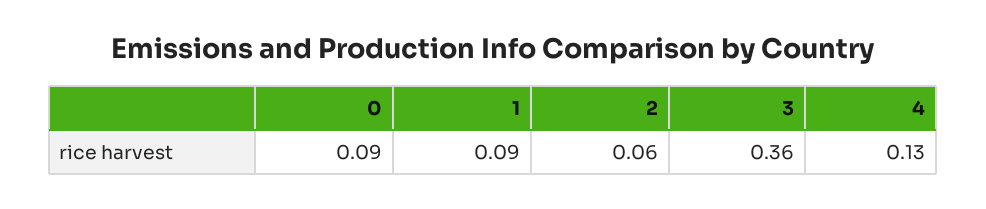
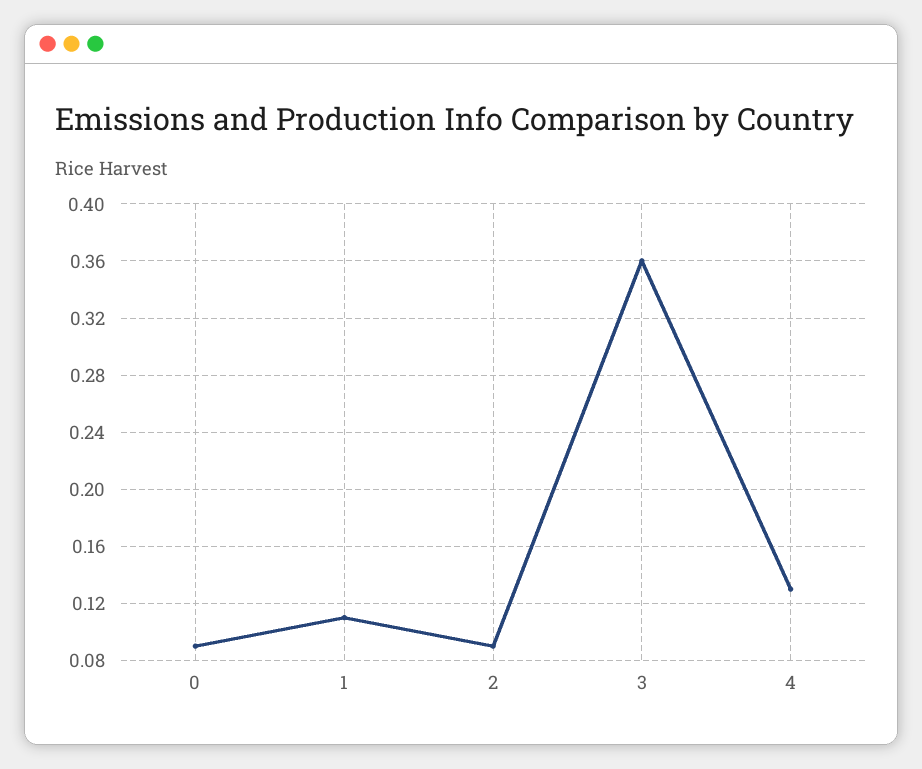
1: 0.09 -> 0.11
2: 0.06 -> 0.09

